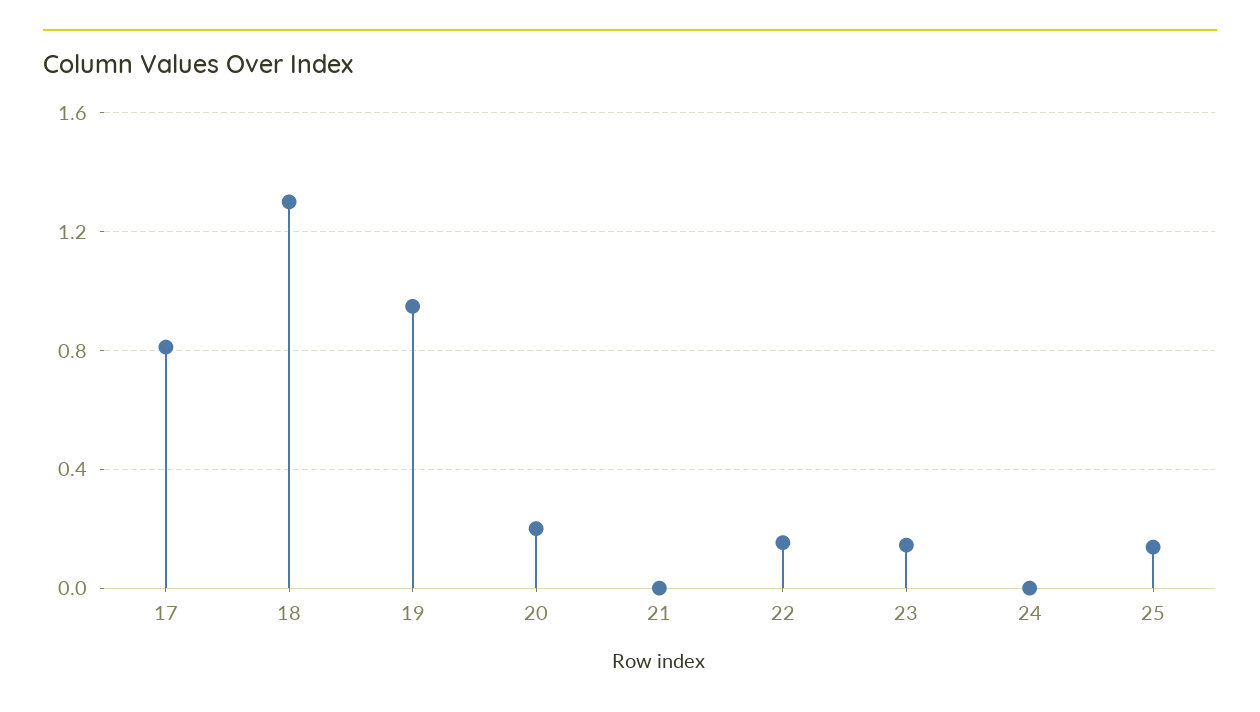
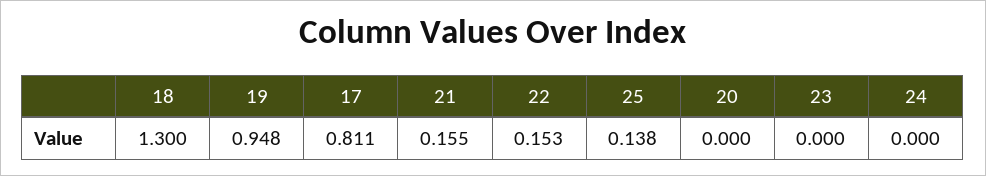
20: 0.2 -> 0
21: 0 -> 0.155
23: 0.15 -> 0

